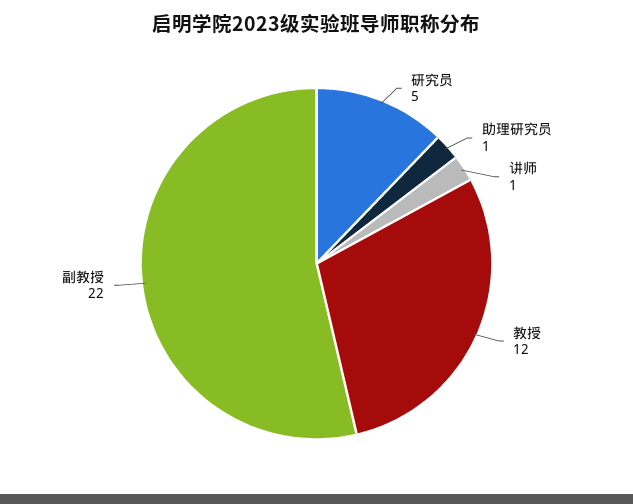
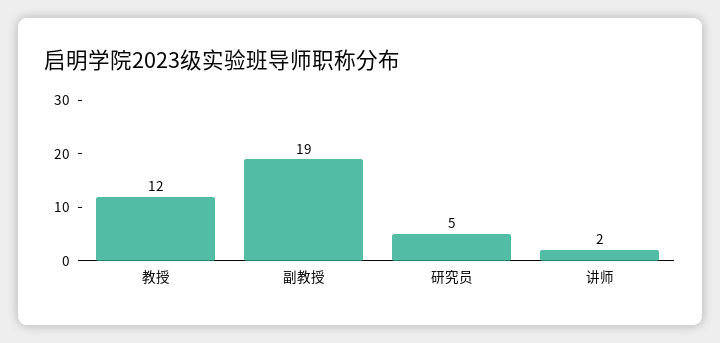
助理研究员: 1 -> none
讲师: 1 -> 2
副教授: 22 -> 19

